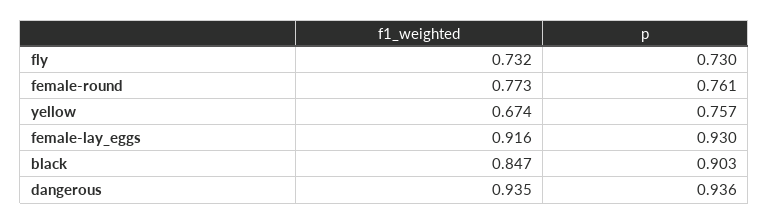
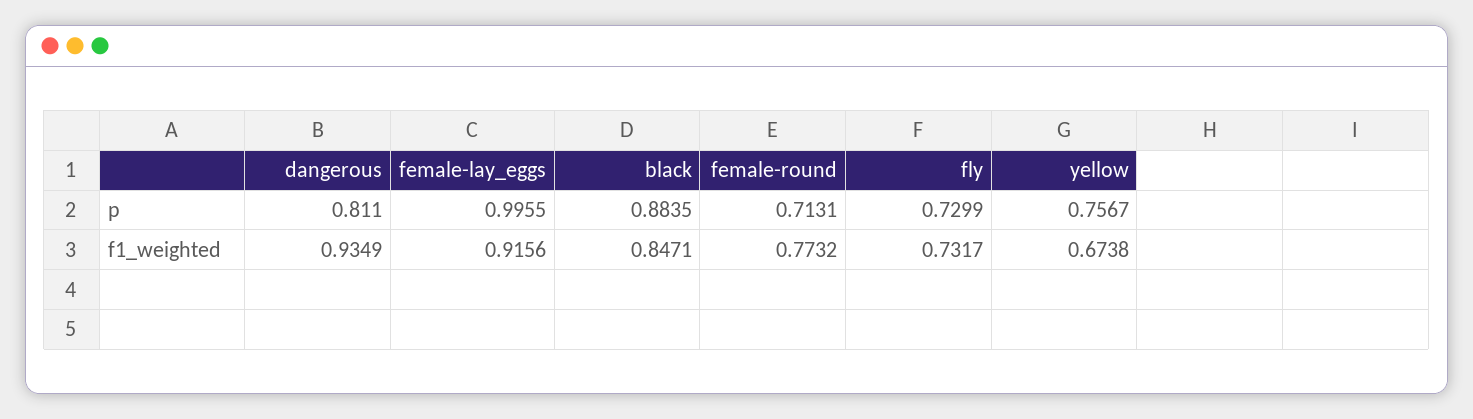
p, female-round: 0.761 -> 0.7131
p, female-lay_eggs: 0.93 -> 0.9955
p, black: 0.903 -> 0.8835
p, dangerous: 0.936 -> 0.811

